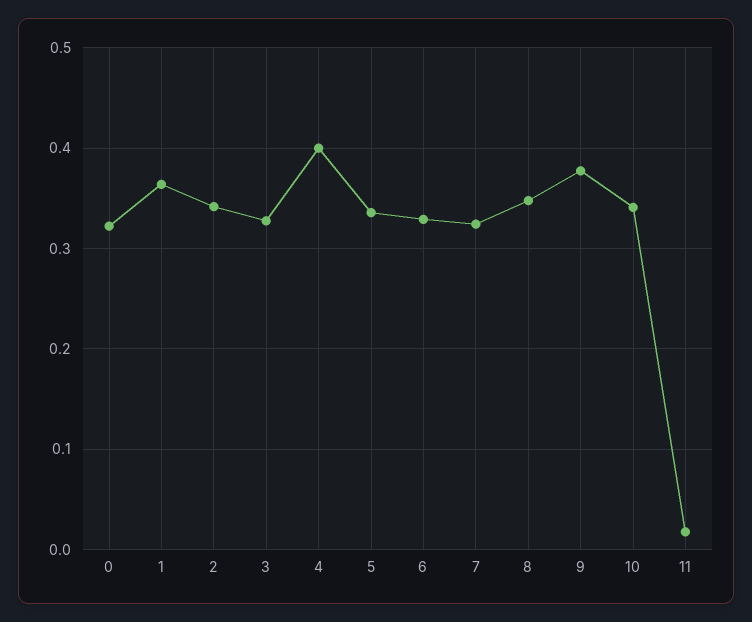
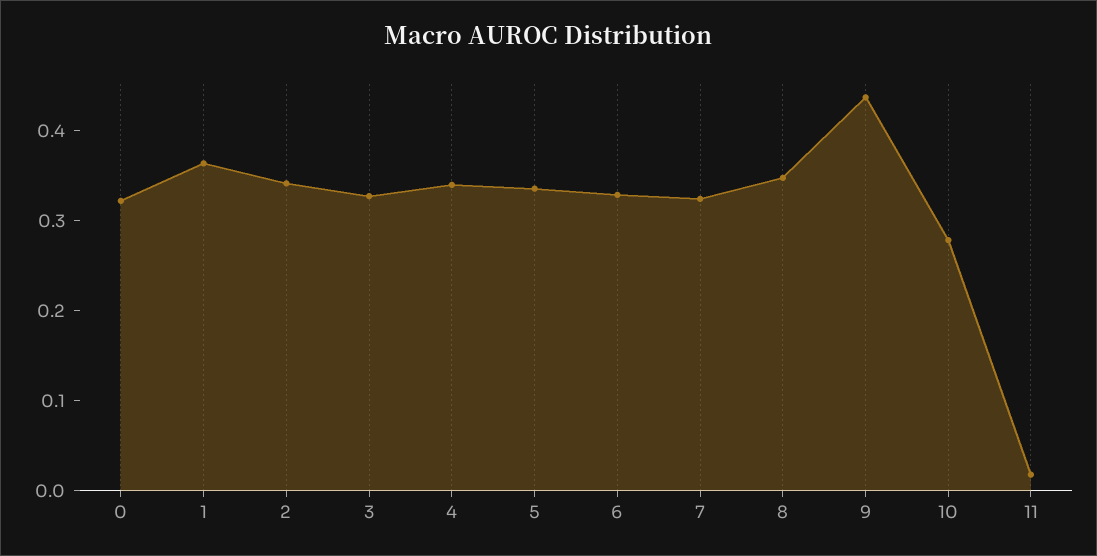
4: 0.4 -> 0.34
9: 0.38 -> 0.44
10: 0.34 -> 0.28

